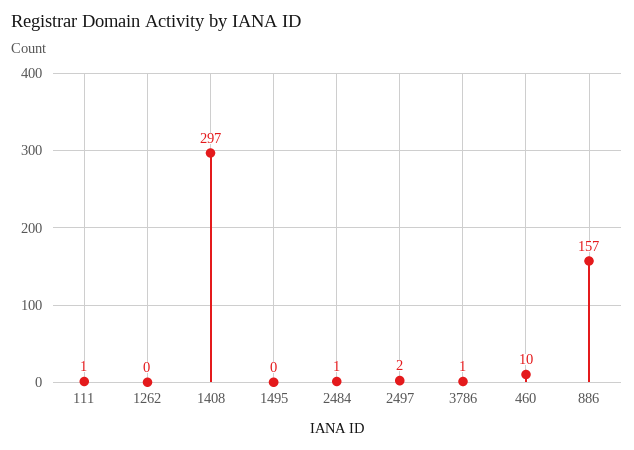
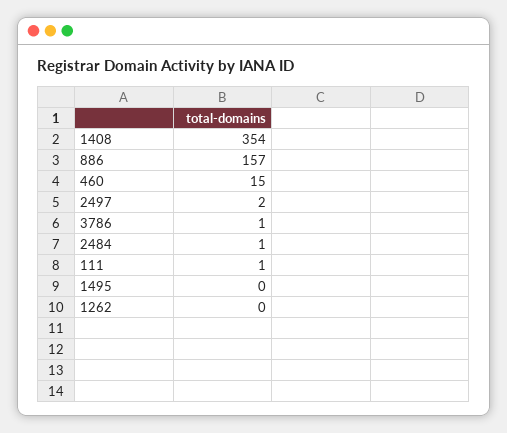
1408: 297 -> 354
460: 10 -> 15

